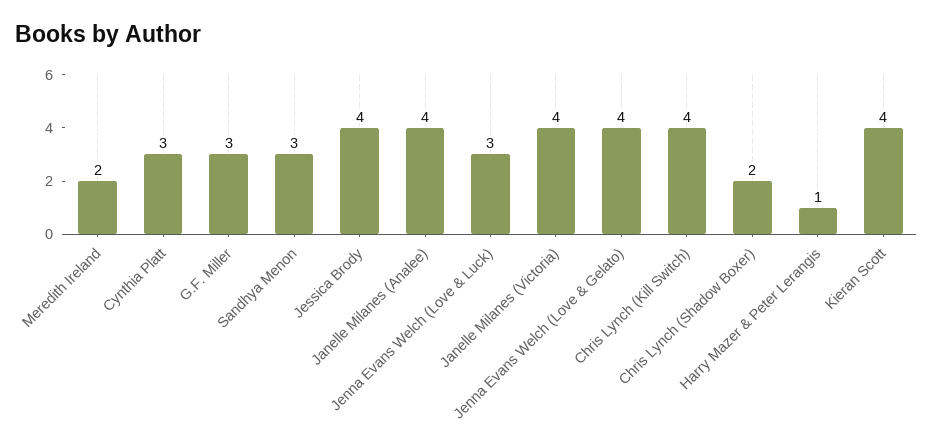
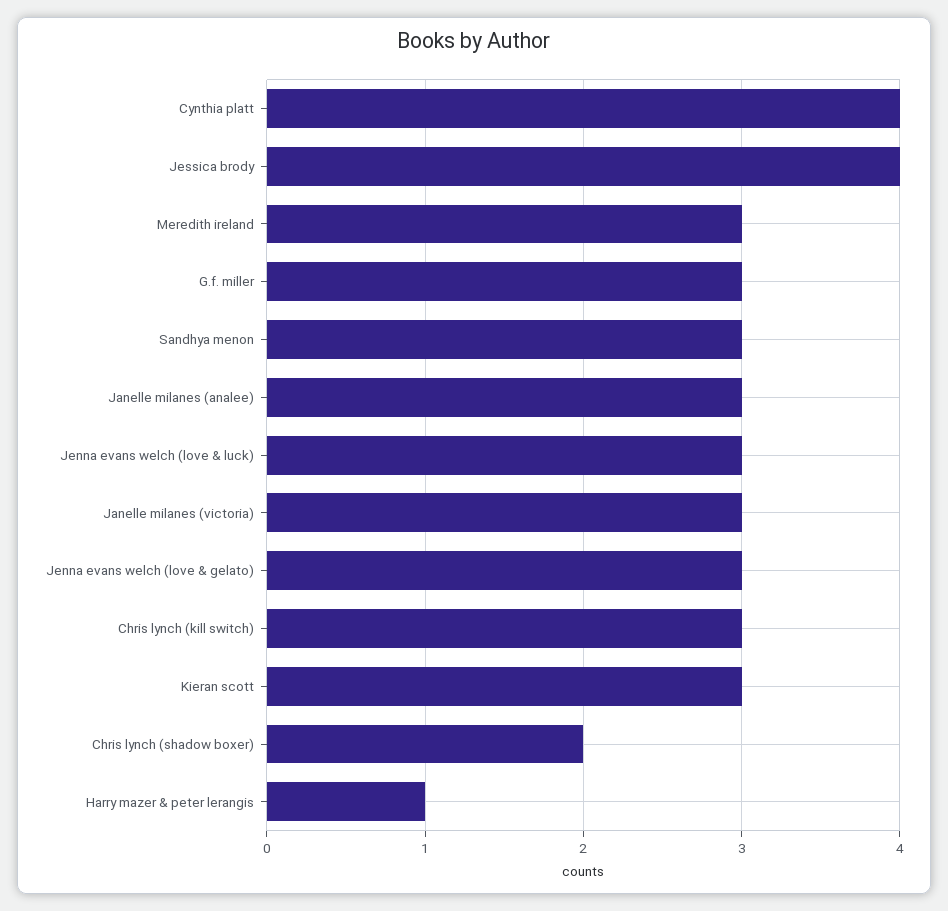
Meredith Ireland: 2 -> 3
Cynthia Platt: 3 -> 4
Janelle Milanes (Analee): 4 -> 3
Janelle Milanes (Victoria): 4 -> 3
Jenna Evans Welch (Love & Gelato): 4 -> 3
Chris Lynch (Kill Switch): 4 -> 3
Kieran Scott: 4 -> 3

